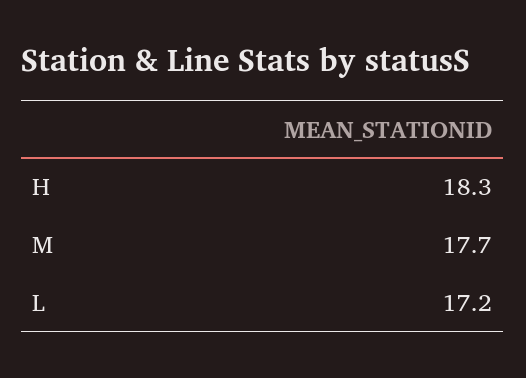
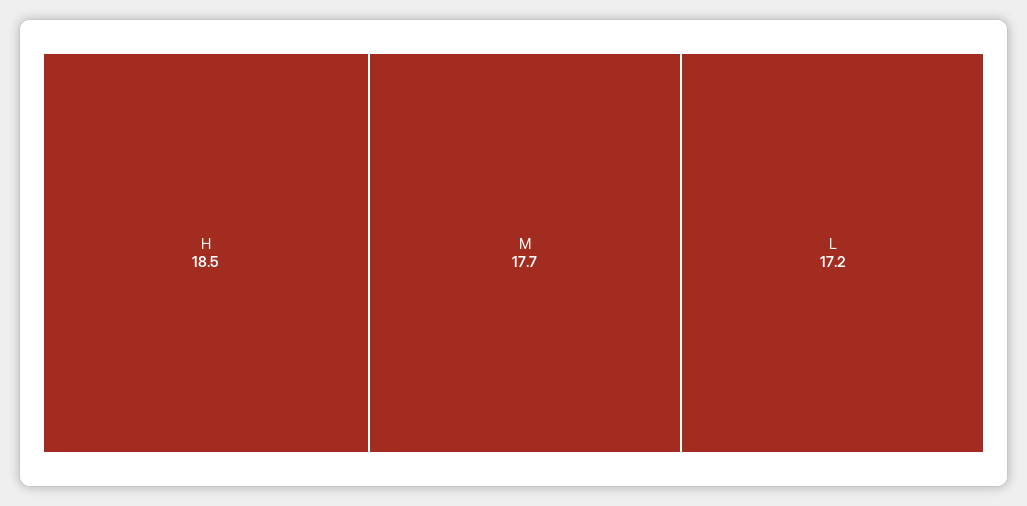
H: 18.3 -> 18.5

